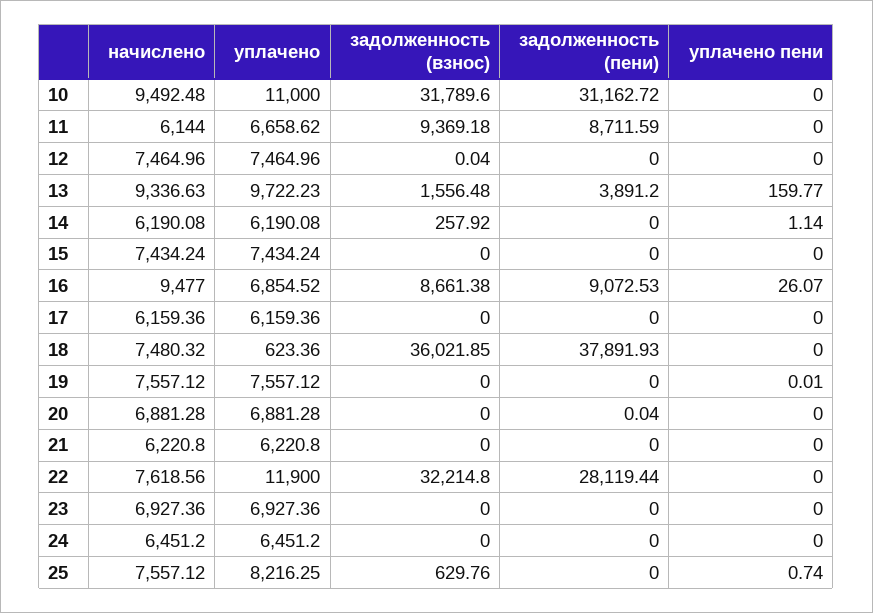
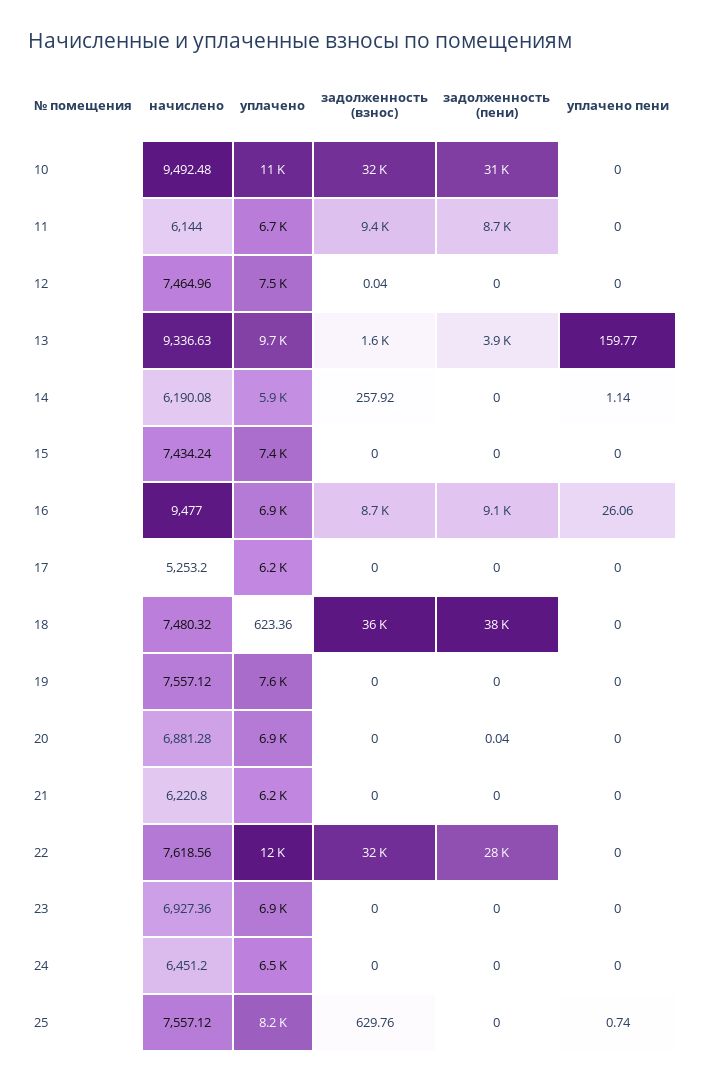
уплачено, 14: 6190.08 -> 5900
уплачено пени, 16: 26.07 -> 26.06
начислено, 17: 6159.36 -> 5253.2
уплачено пени, 19: 0.01 -> 0

